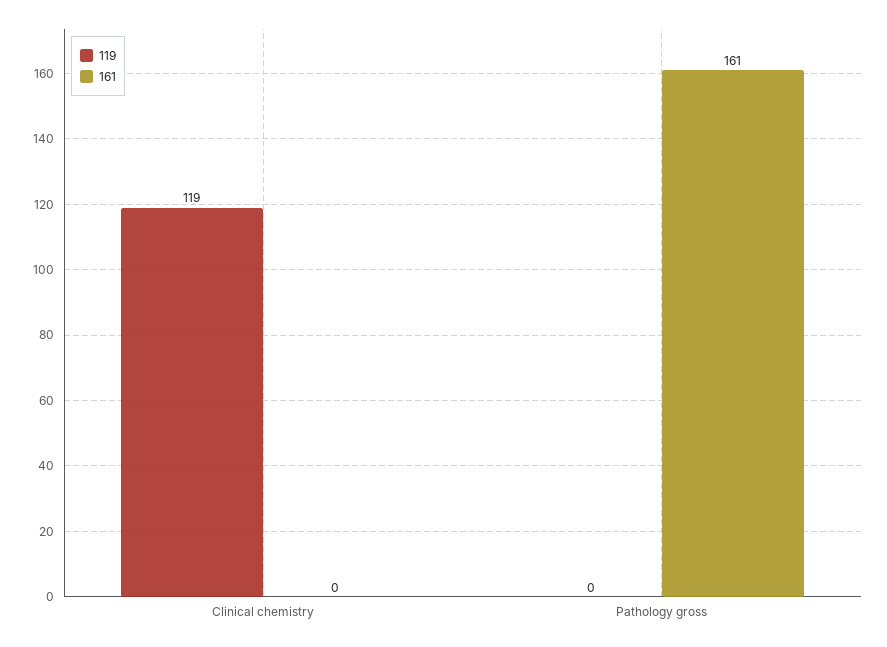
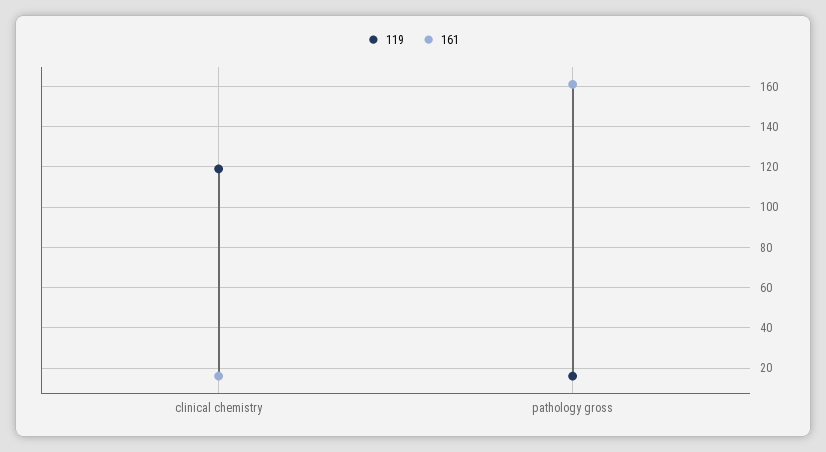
161, Clinical chemistry: 0 -> 15
119, Pathology gross: 0 -> 15

